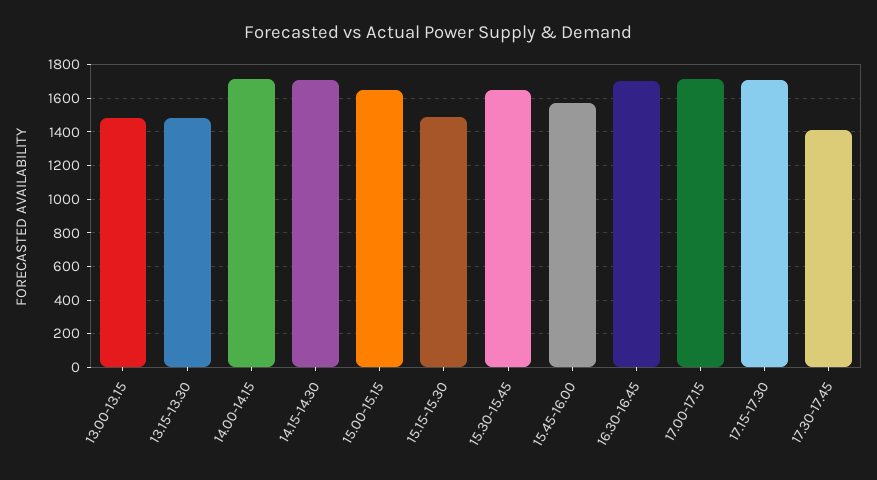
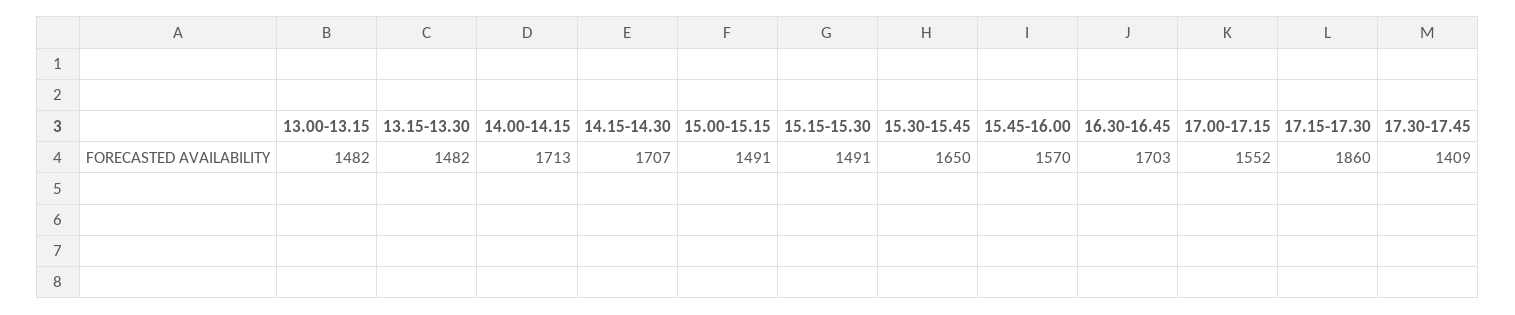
15.00-15.15: 1650 -> 1491
17.00-17.15: 1700 -> 1552
17.15-17.30: 1700 -> 1860

